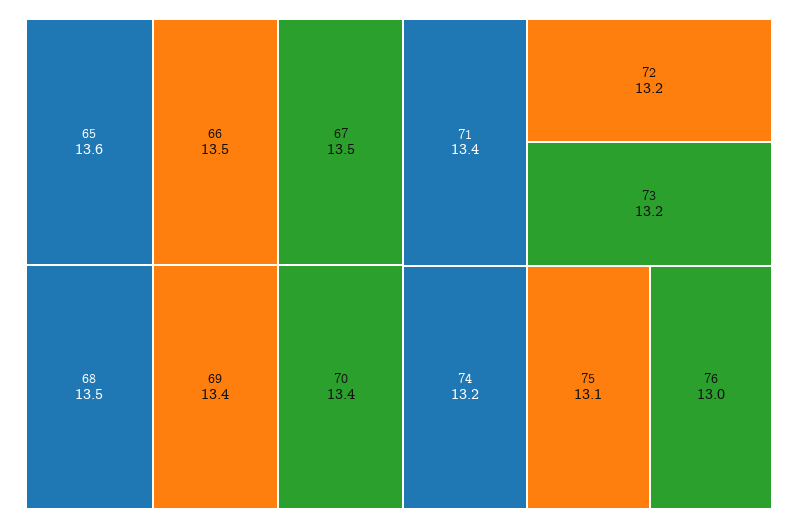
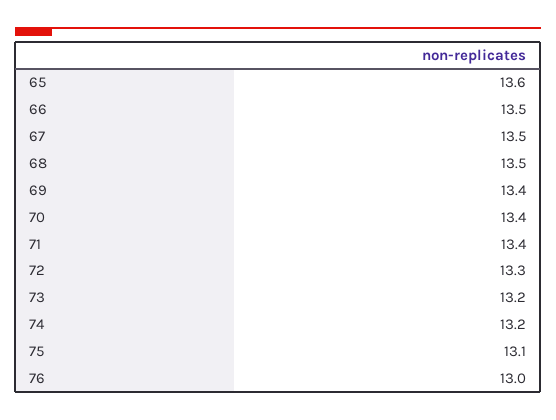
72: 13.2 -> 13.3

